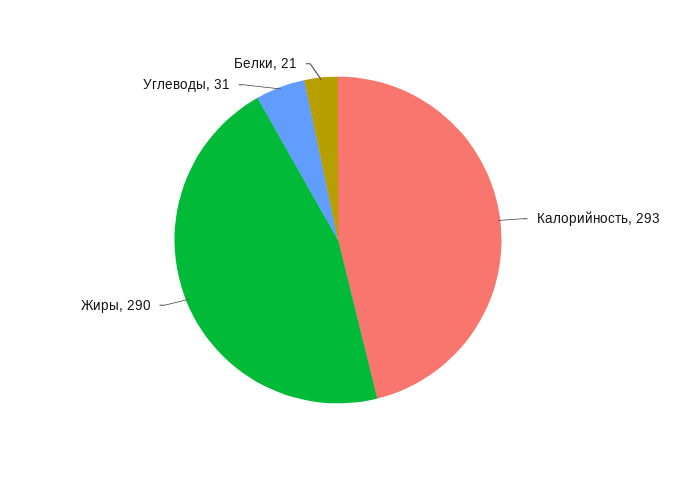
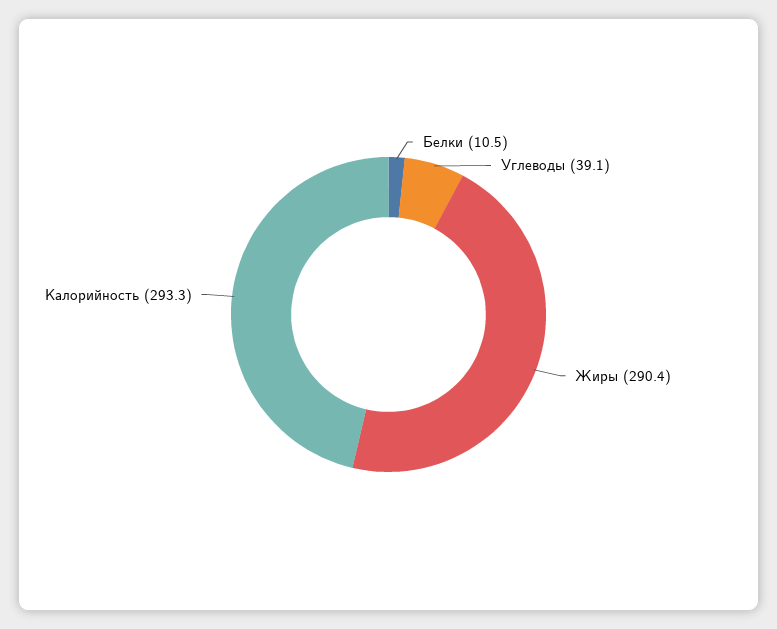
Углеводы: 31 -> 39.1
Белки: 21 -> 10.5

